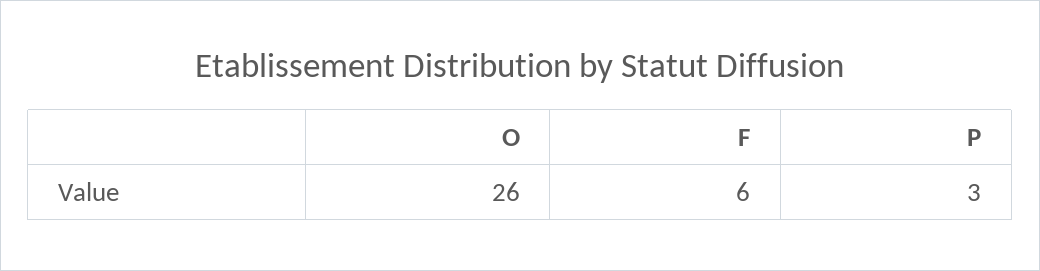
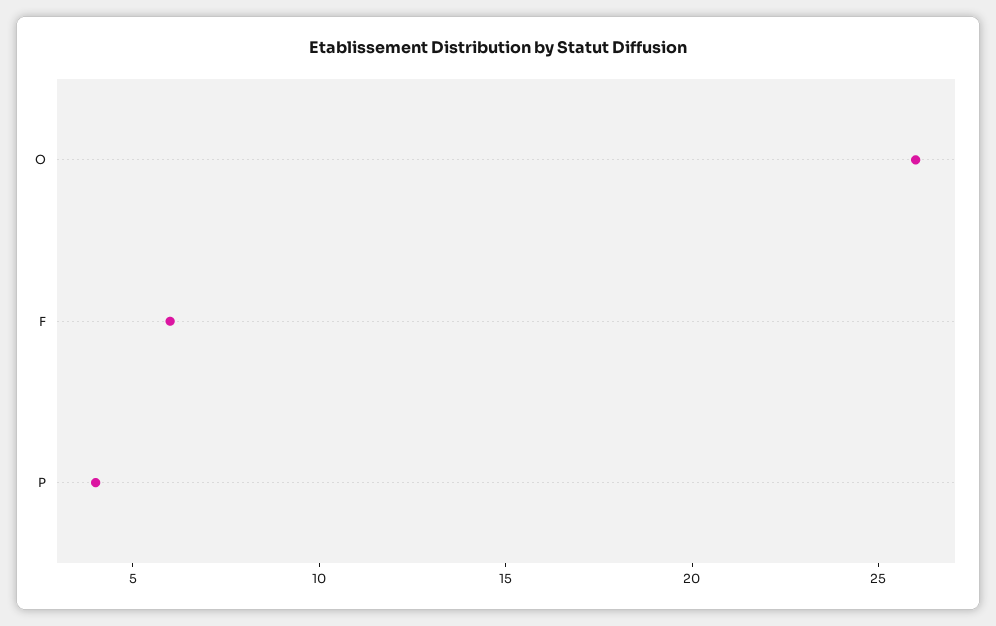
P: 3 -> 4

